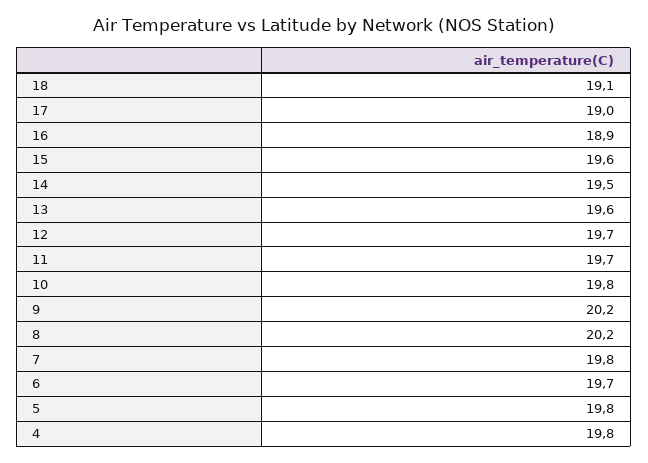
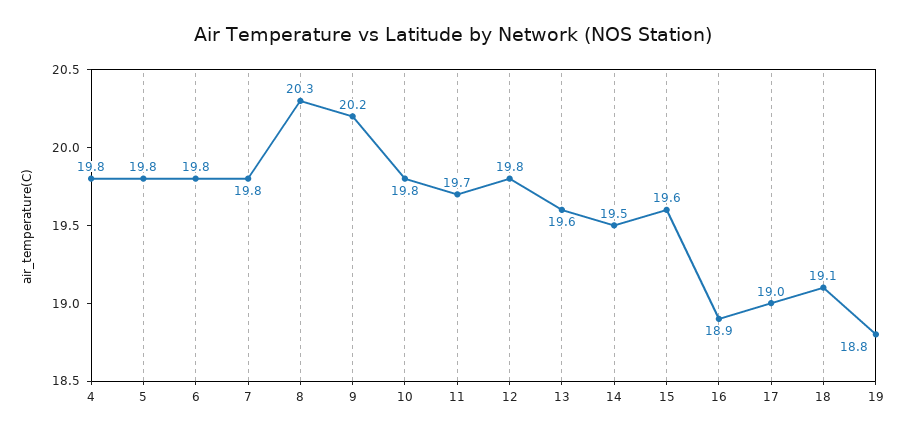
12: 19.7 -> 19.8
8: 20.2 -> 20.3
6: 19.7 -> 19.8
19: none -> 18.8

